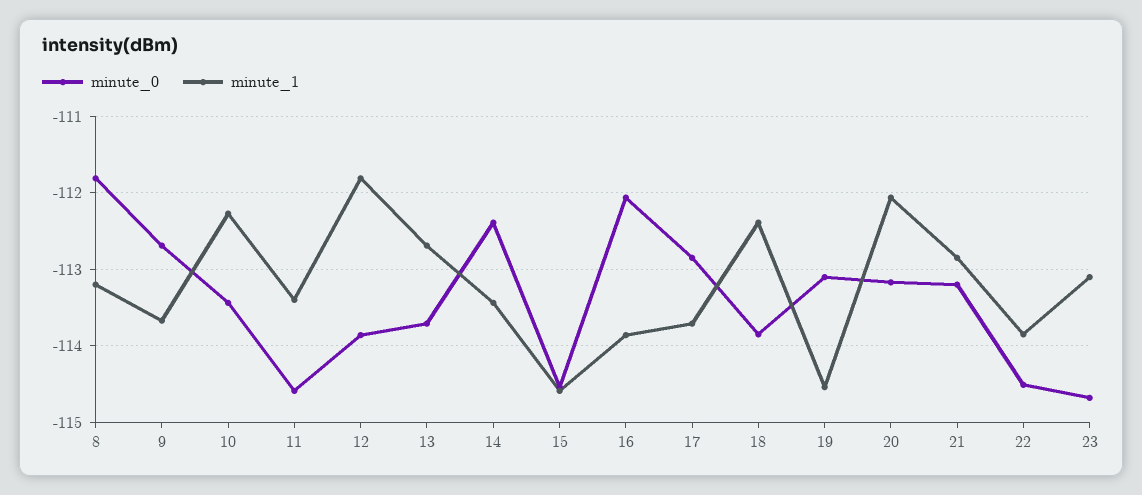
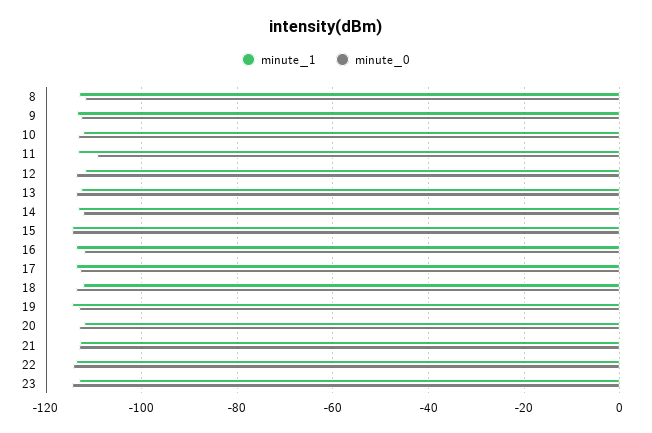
minute_0, 11: -114.6 -> -110

